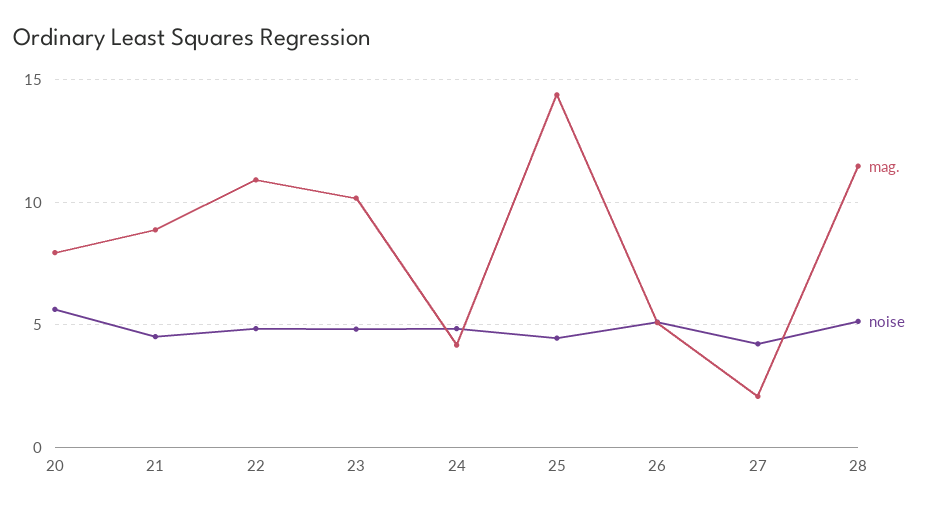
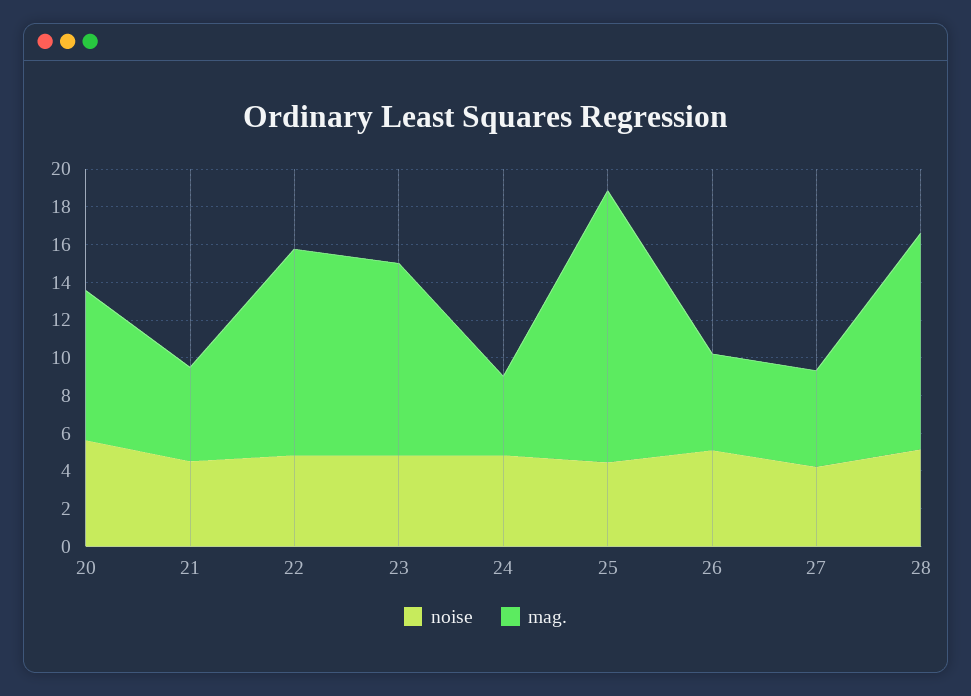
mag., 21: 9 -> 5
mag., 27: 2 -> 5

